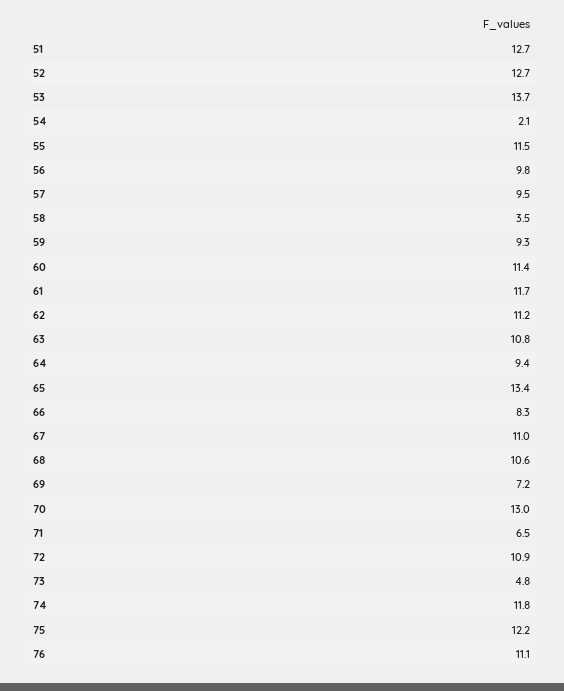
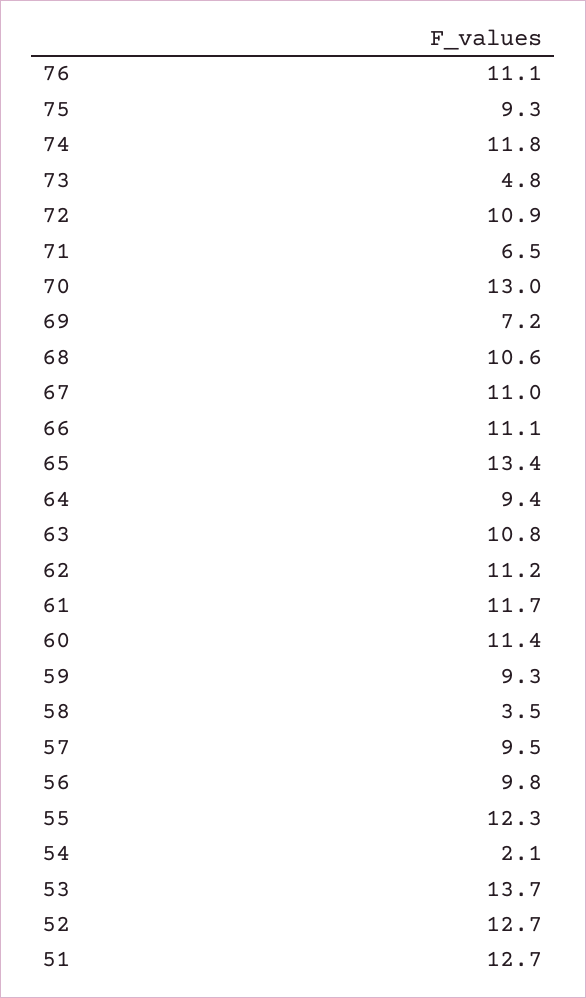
55: 11.5 -> 12.3
66: 8.3 -> 11.1
75: 12.2 -> 9.3

